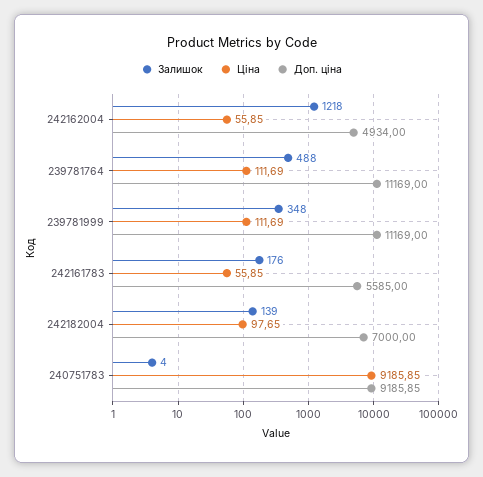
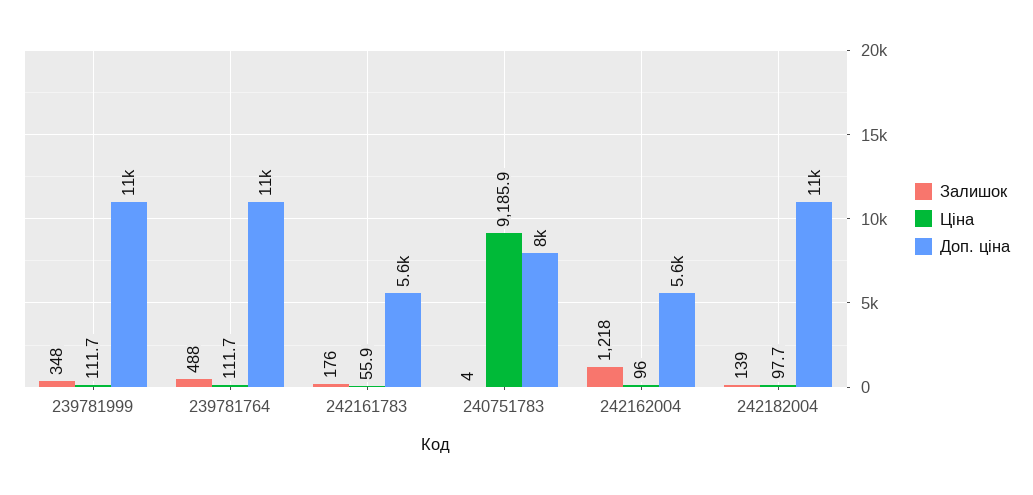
Ціна, 242162004: 55.85 -> 96
Доп. ціна, 242162004: 4934 -> 5600
Доп. ціна, 242182004: 7000 -> 11000
Доп. ціна, 240751783: 9185.85 -> 8000

